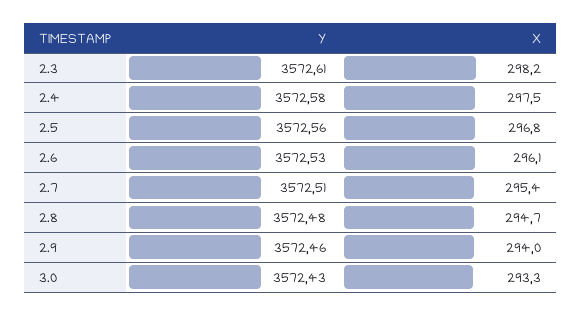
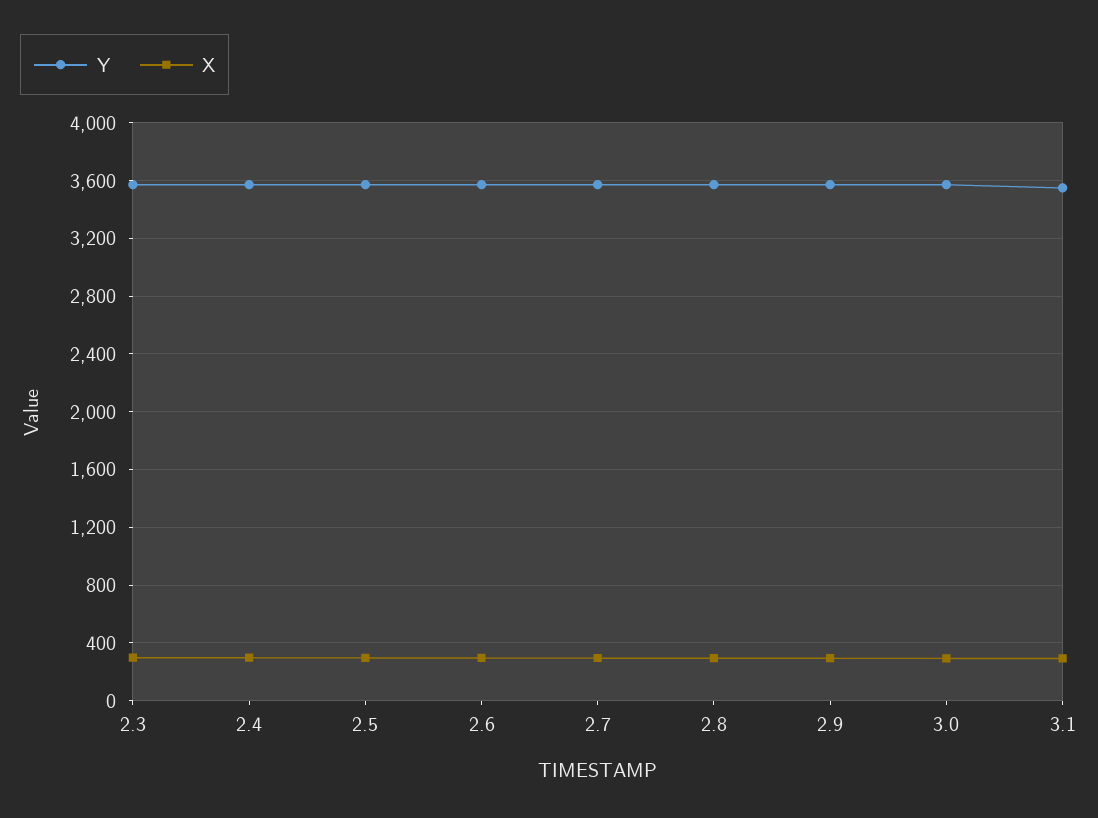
Y, 3.1: none -> 3550
X, 3.1: none -> 300

